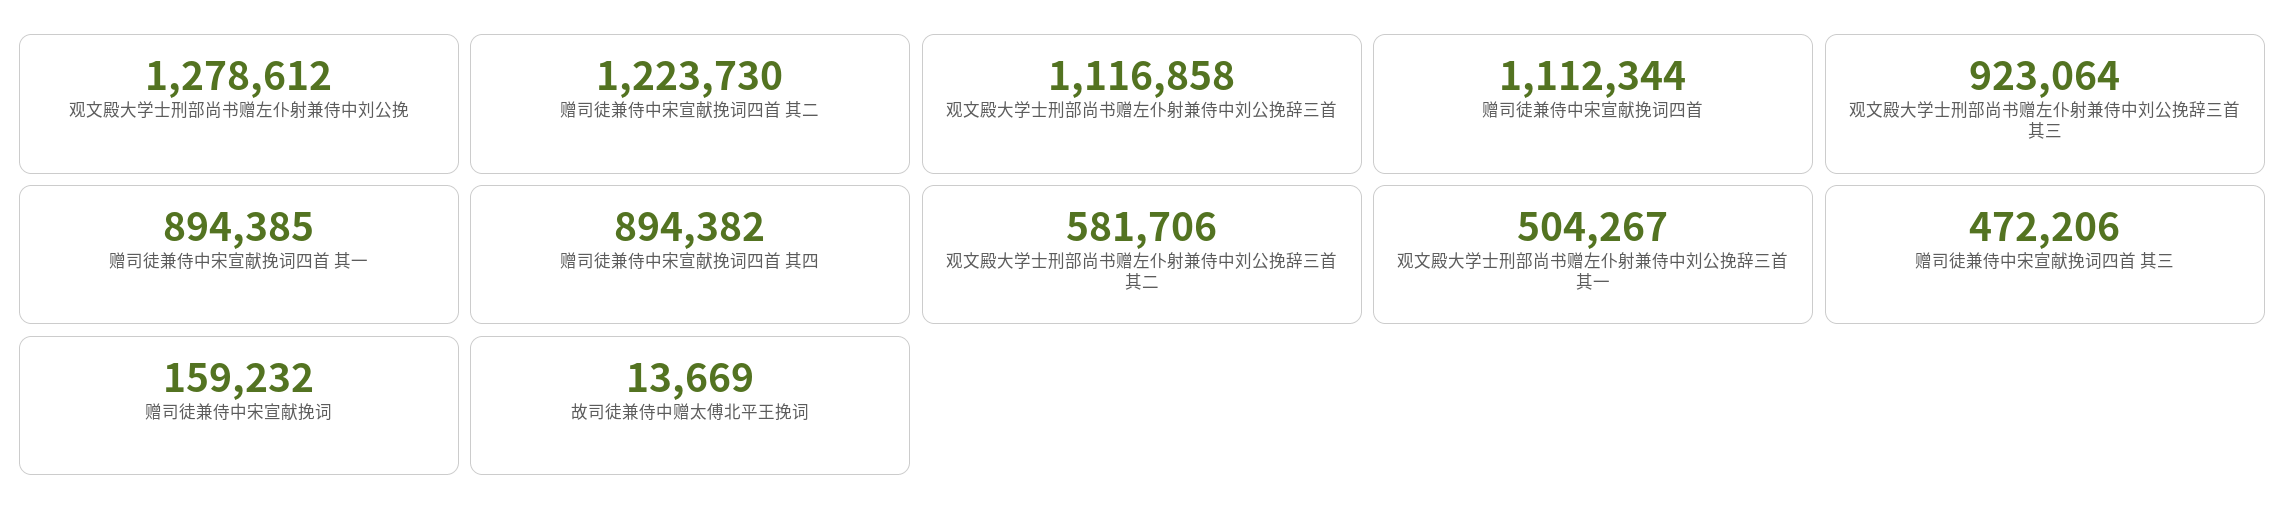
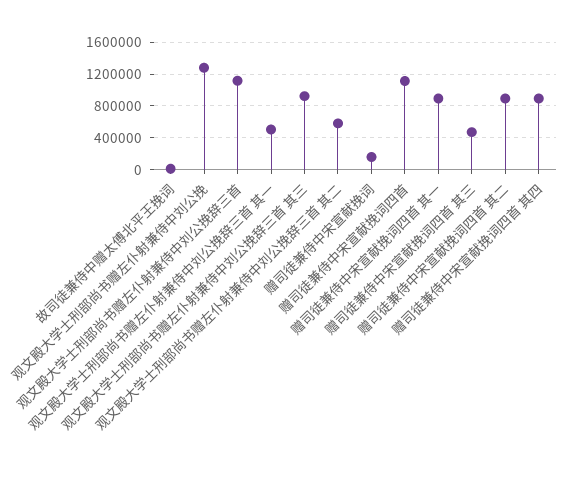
赠司徒兼侍中宋宣献挽词四首 其二: 1223730 -> 900000

